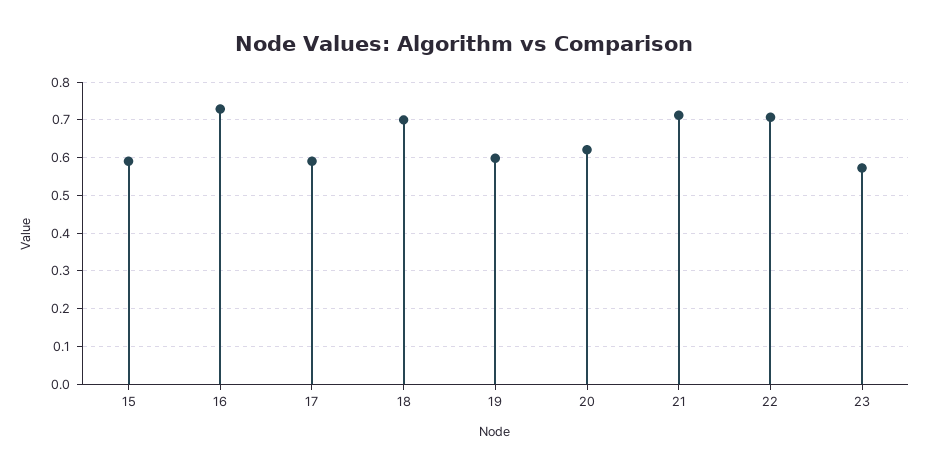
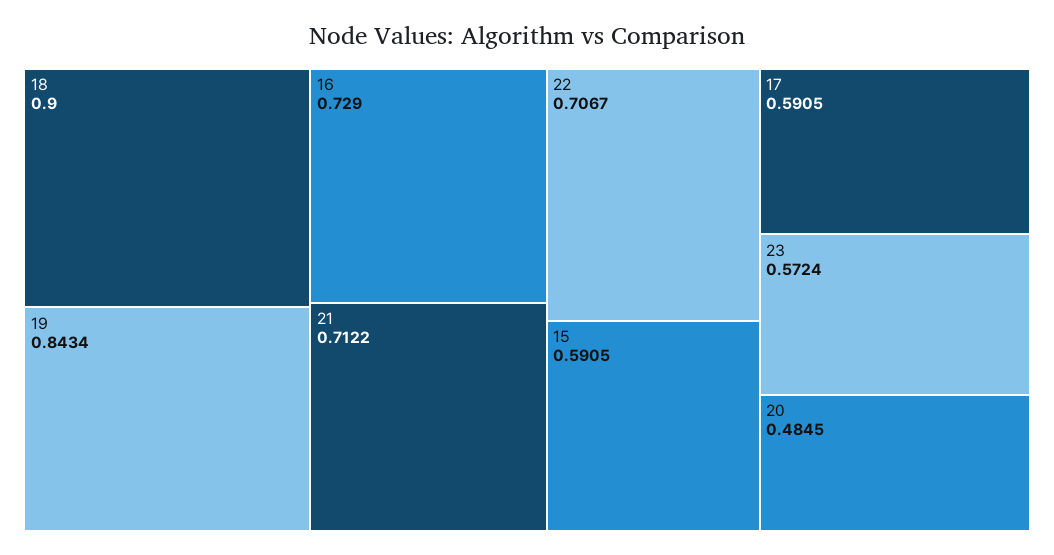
18: 0.7 -> 0.9
19: 0.6 -> 0.8434
20: 0.62 -> 0.4845

